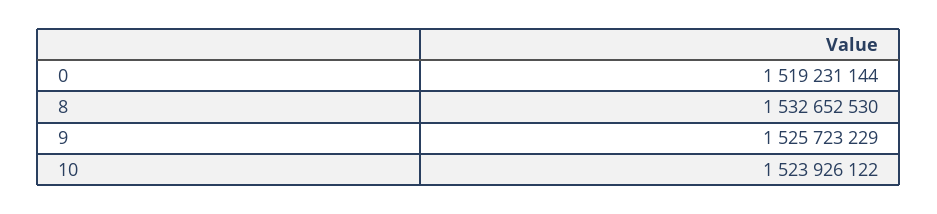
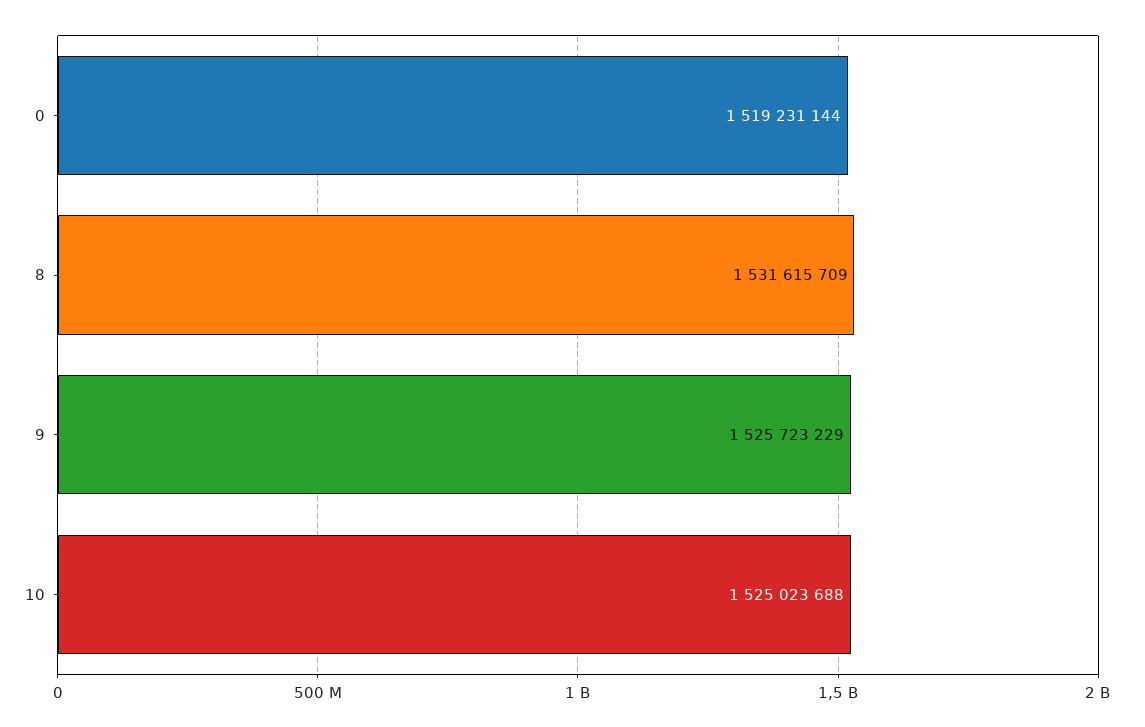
8: 1532652530 -> 1531615709
10: 1523926122 -> 1525023688

